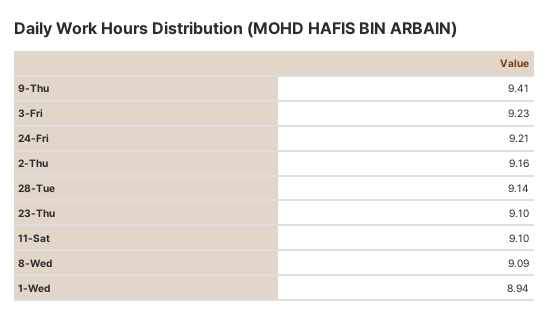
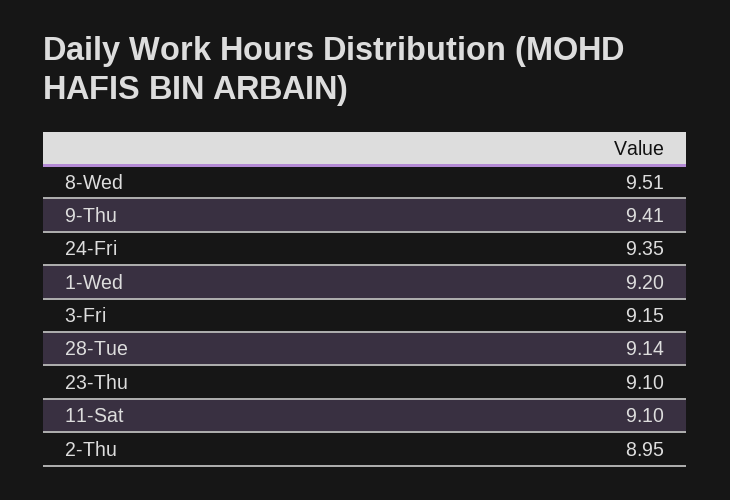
3-Fri: 9.23 -> 9.15
24-Fri: 9.21 -> 9.35
2-Thu: 9.16 -> 8.95
8-Wed: 9.09 -> 9.51
1-Wed: 8.94 -> 9.2

